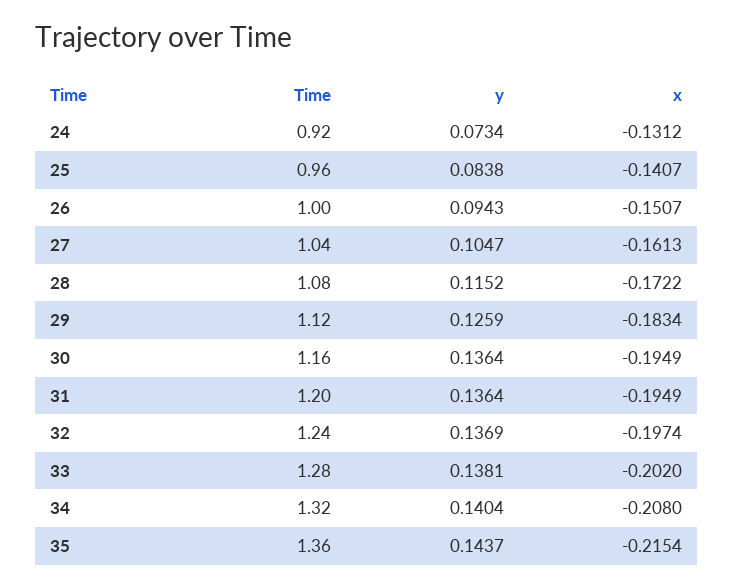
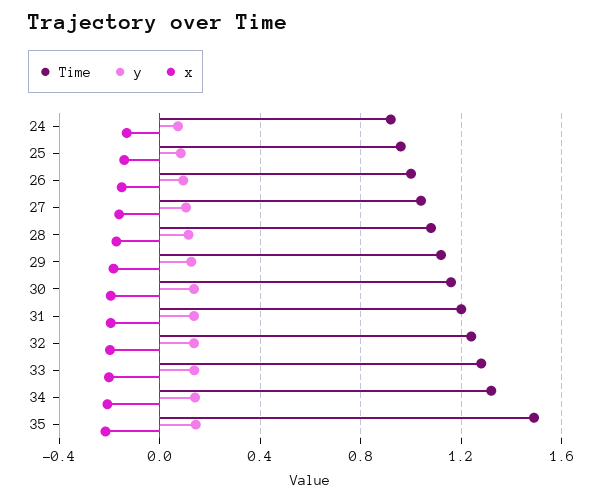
Time, 35: 1.36 -> 1.5

